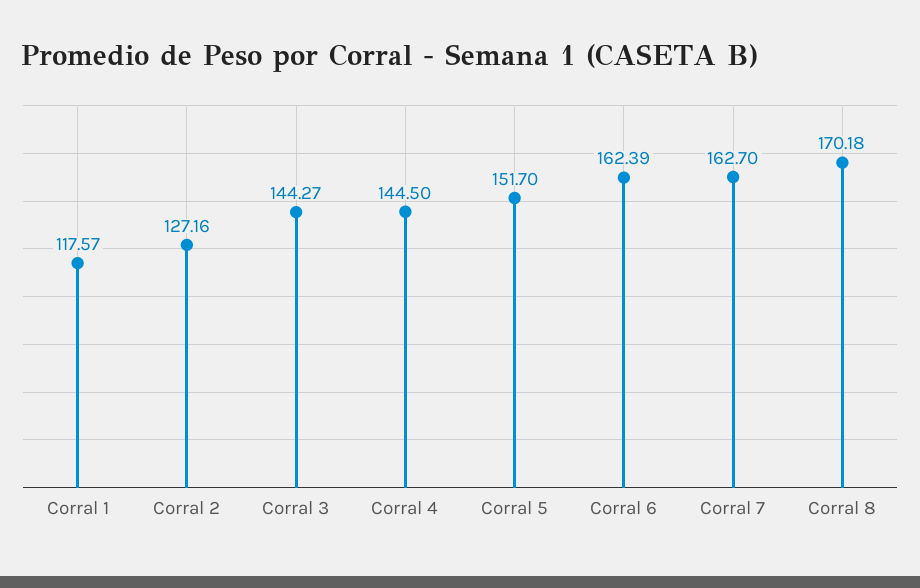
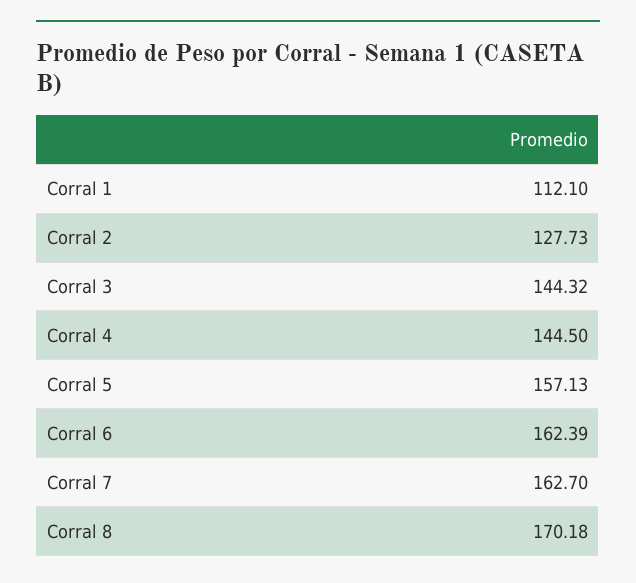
Corral 1: 117.57 -> 112.1
Corral 2: 127.16 -> 127.73
Corral 3: 144.27 -> 144.32
Corral 5: 151.7 -> 157.13

